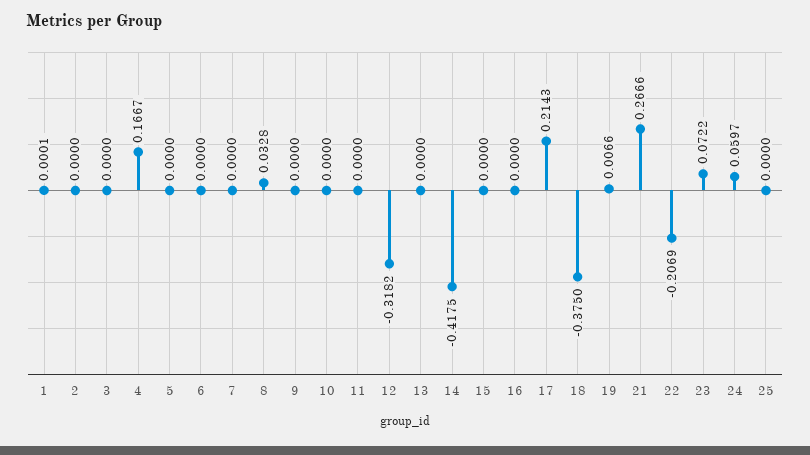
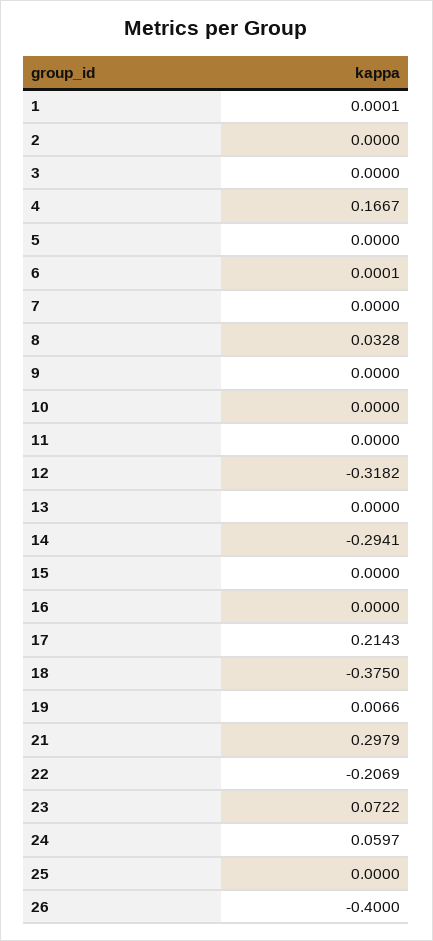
6: 0 -> 0.0001
14: -0.4175 -> -0.2941
21: 0.2666 -> 0.2979
26: none -> -0.4

